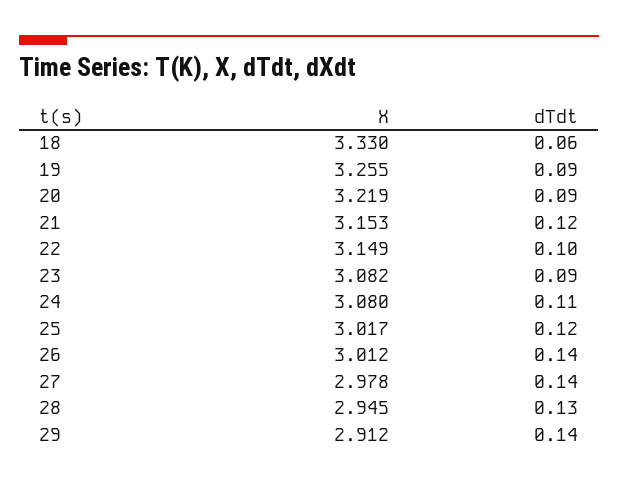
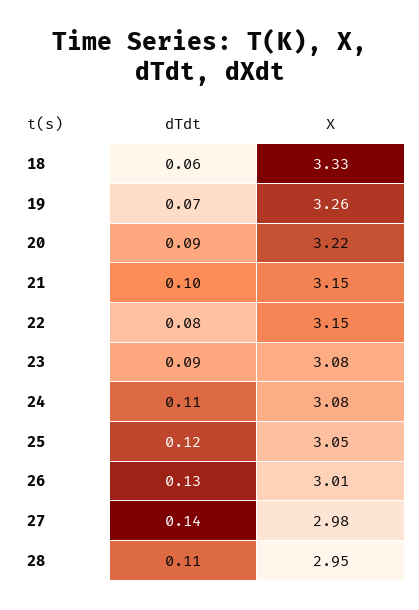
dTdt, 19: 0.09 -> 0.07
dTdt, 21: 0.12 -> 0.1
dTdt, 22: 0.1 -> 0.08
X, 25: 3.017 -> 3.05
dTdt, 26: 0.14 -> 0.13
dTdt, 28: 0.13 -> 0.11
X, 29: 2.912 -> none
dTdt, 29: 0.14 -> none

